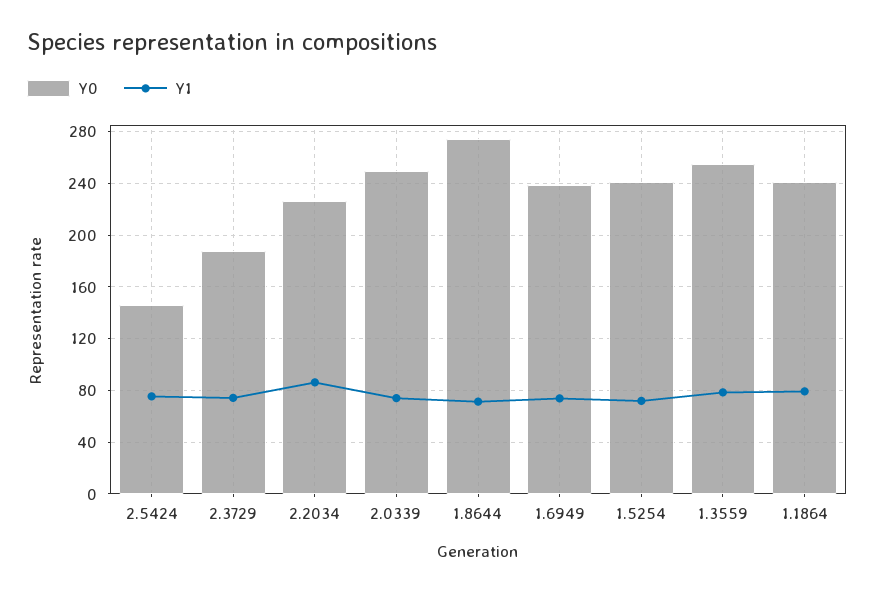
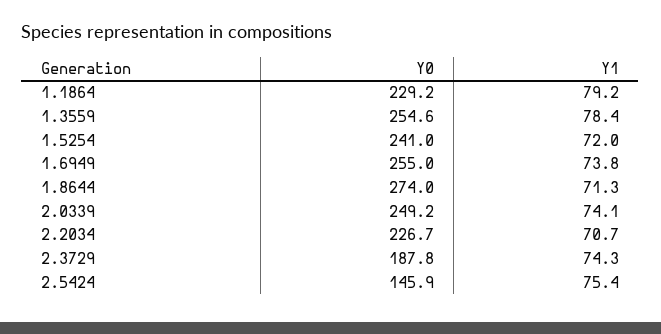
Y1, 2.2034: 85 -> 70.7
Y0, 1.6949: 240 -> 255
Y0, 1.1864: 240 -> 229.2

